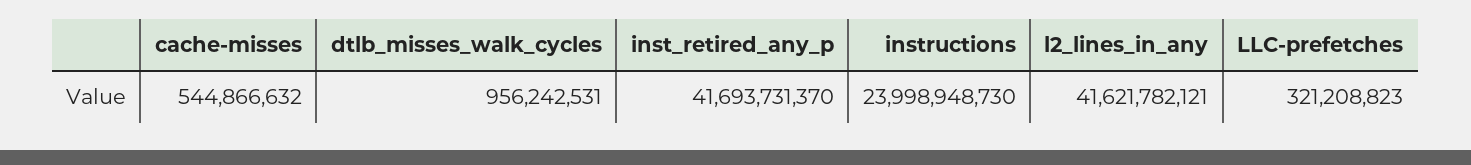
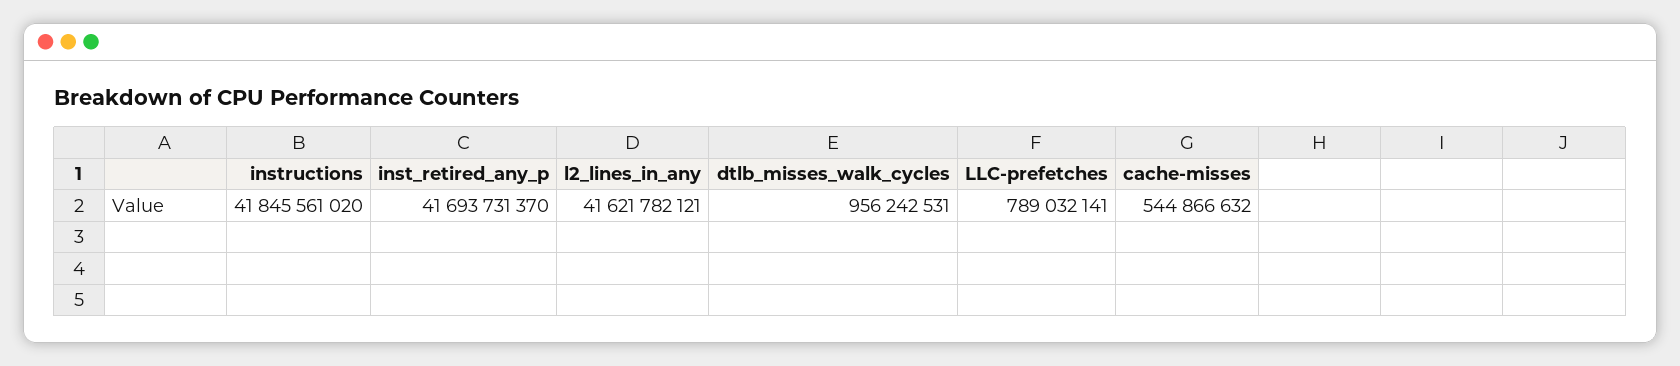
instructions: 23998948730 -> 41845561020
LLC-prefetches: 321208823 -> 789032141

